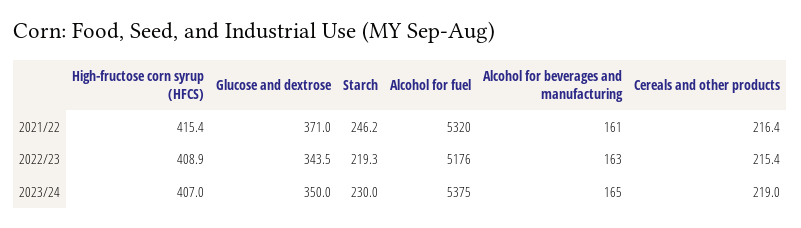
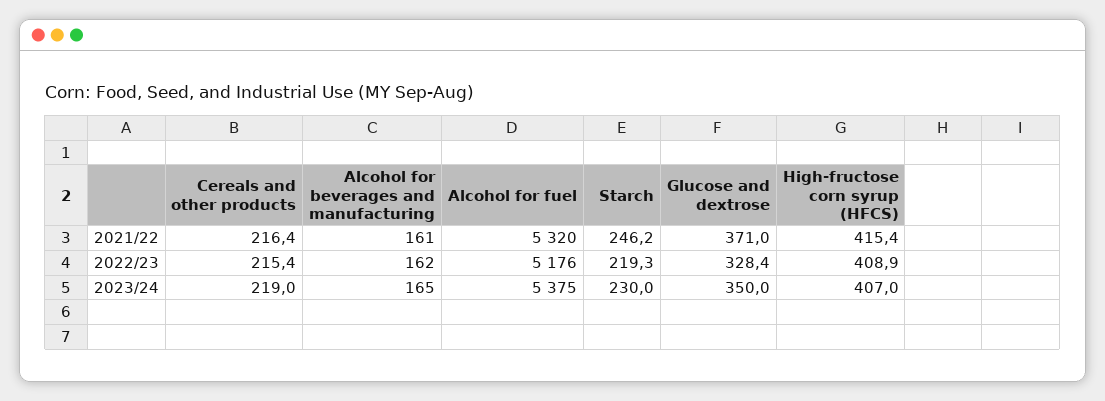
Glucose and dextrose, 2022/23: 343.5 -> 328.4
Alcohol for beverages and manufacturing, 2022/23: 163 -> 162

